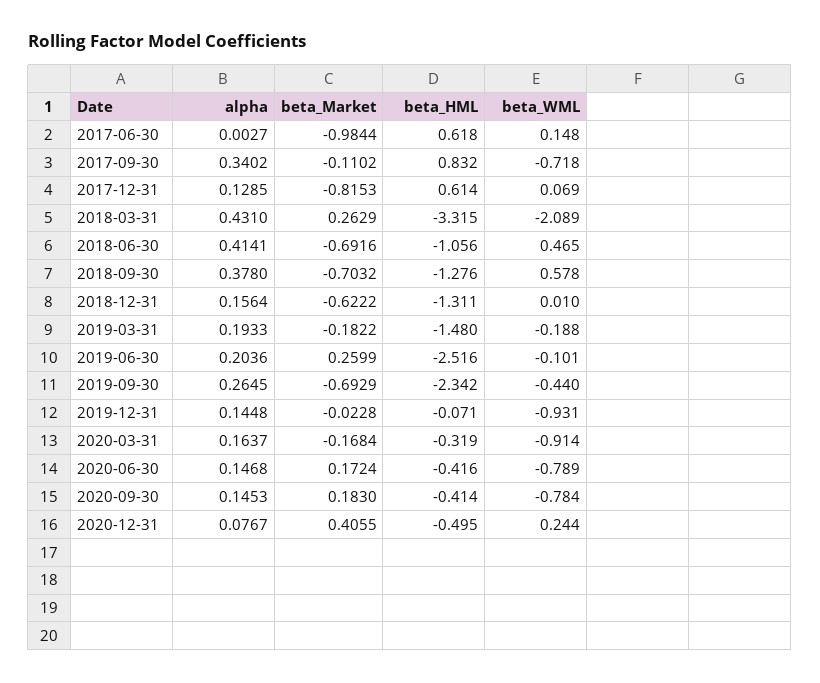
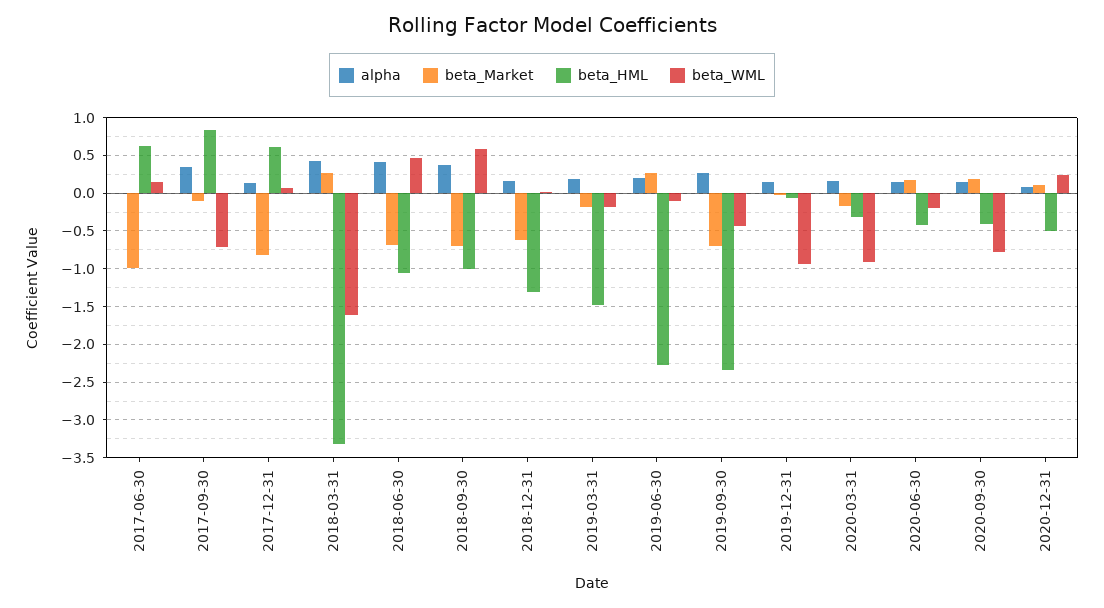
beta_WML, 2018-03-31: -2.089 -> -1.6
beta_HML, 2018-09-30: -1.276 -> -1
beta_HML, 2019-06-30: -2.516 -> -2.3
beta_WML, 2020-06-30: -0.789 -> -0.2
beta_Market, 2020-12-31: 0.4055 -> 0.1

